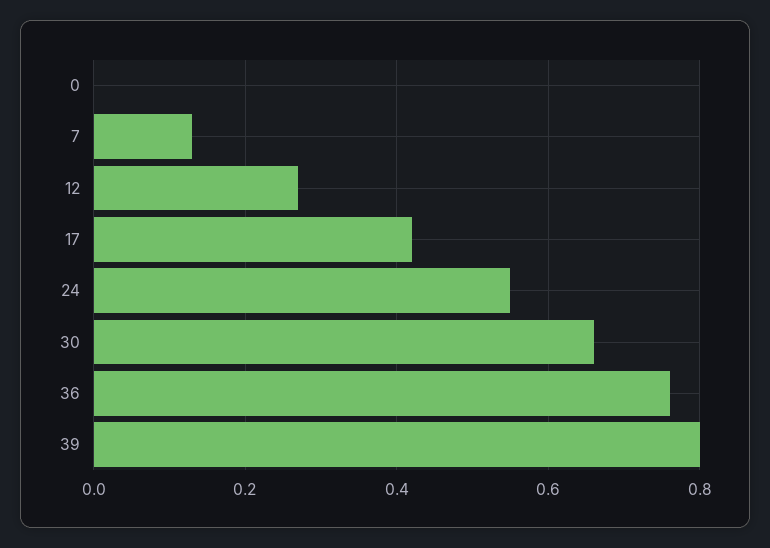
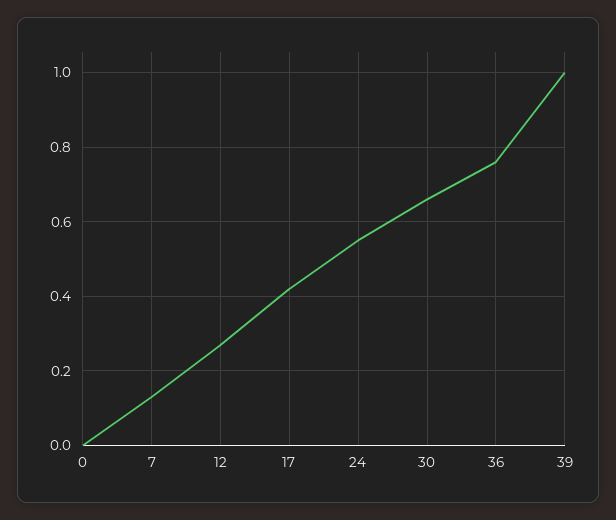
39: 0.8 -> 1

